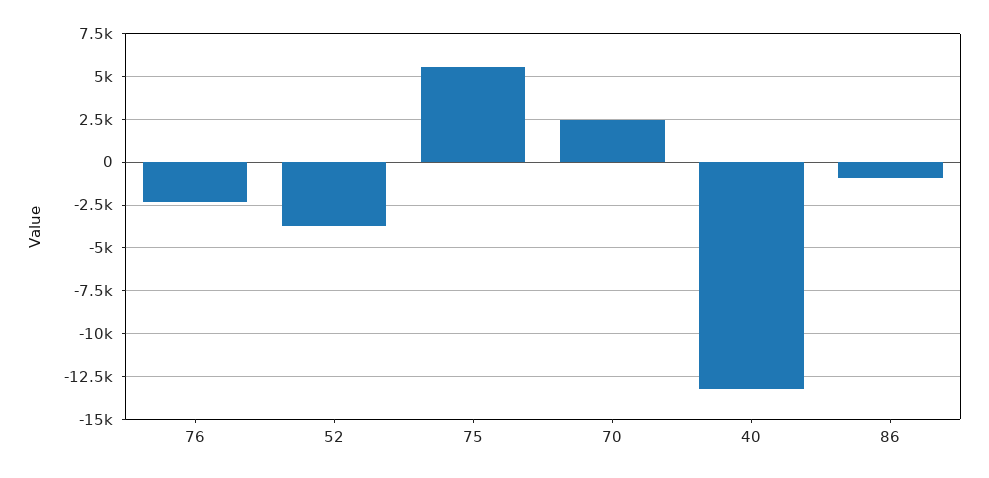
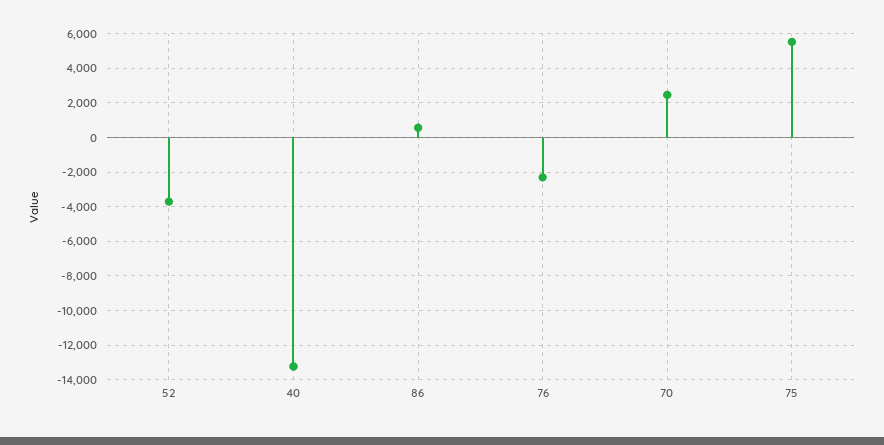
86: -1000 -> 500

